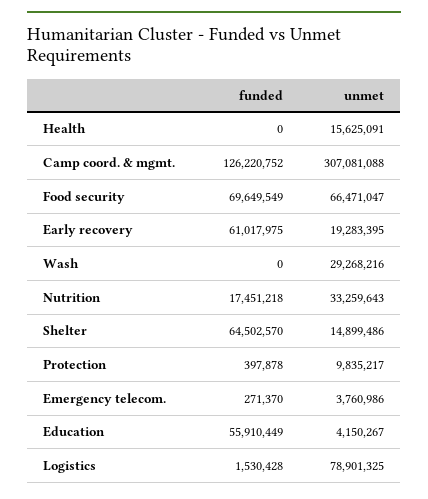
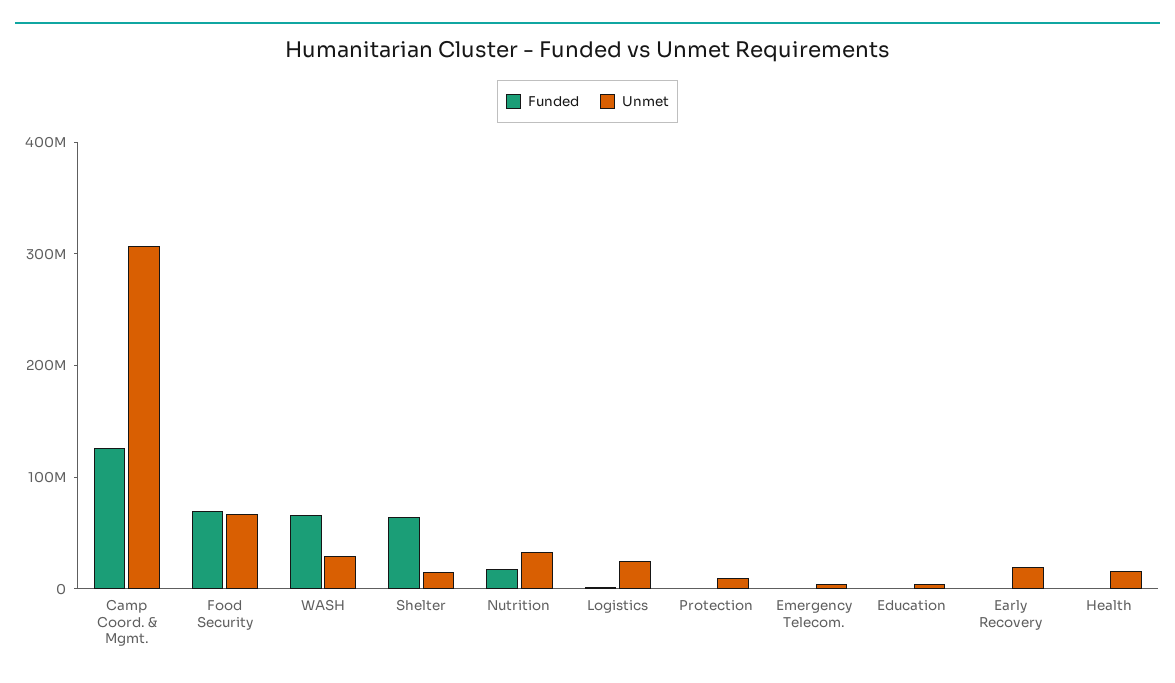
funded, Early recovery: 61017975 -> 0
funded, Wash: 0 -> 60000000
funded, Education: 55910449 -> 0
unmet, Logistics: 78901325 -> 20000000

